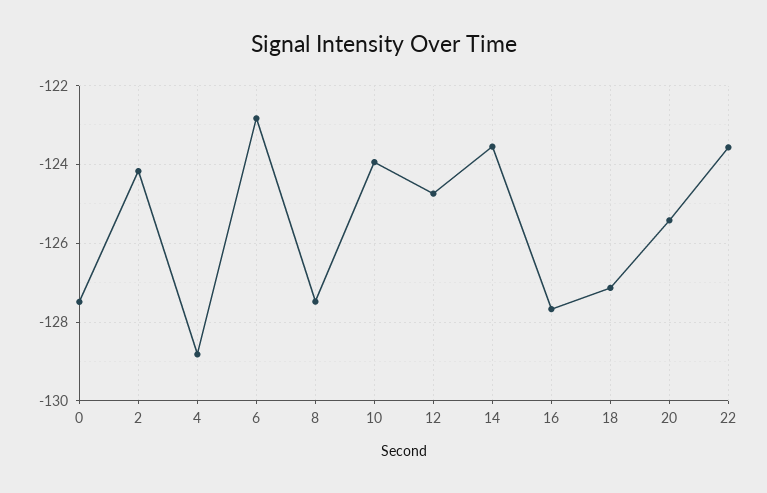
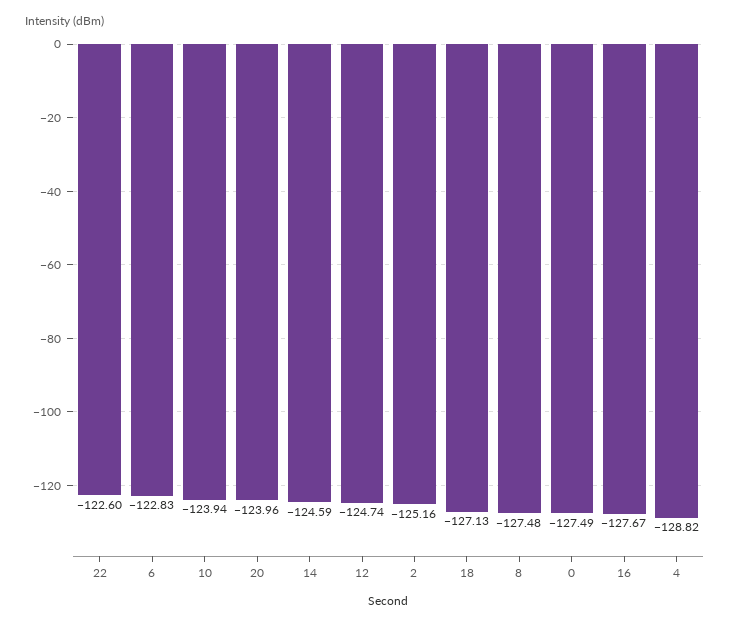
2: -124.2 -> -125.16
14: -123.6 -> -124.59
20: -125.4 -> -123.96
22: -123.6 -> -122.6

